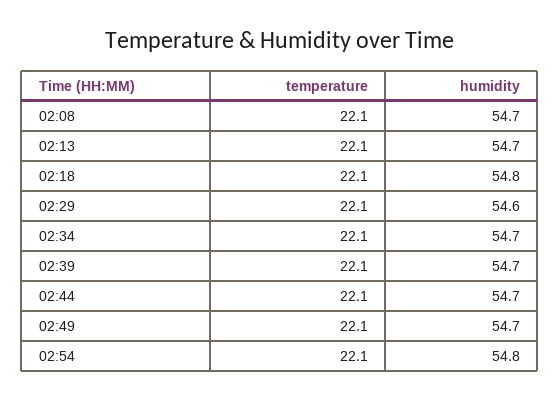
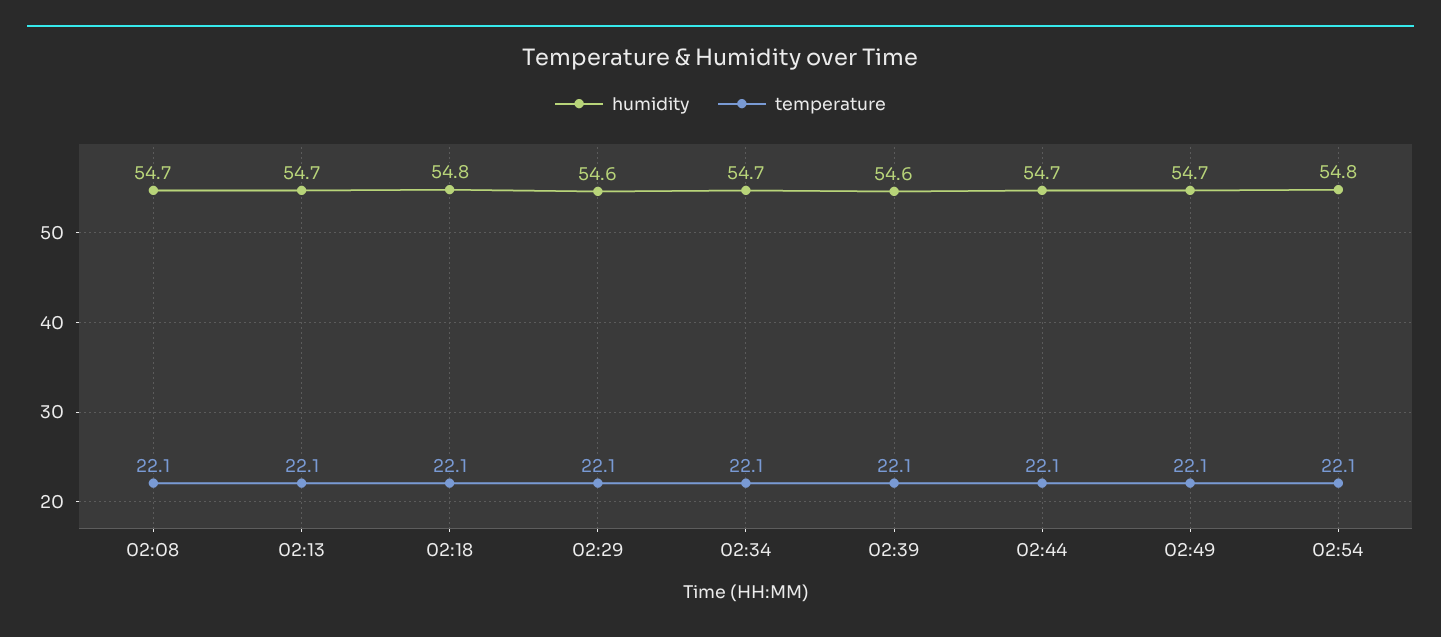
humidity, 02:39: 54.7 -> 54.6

